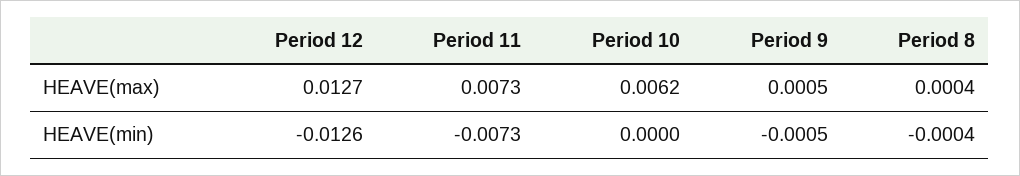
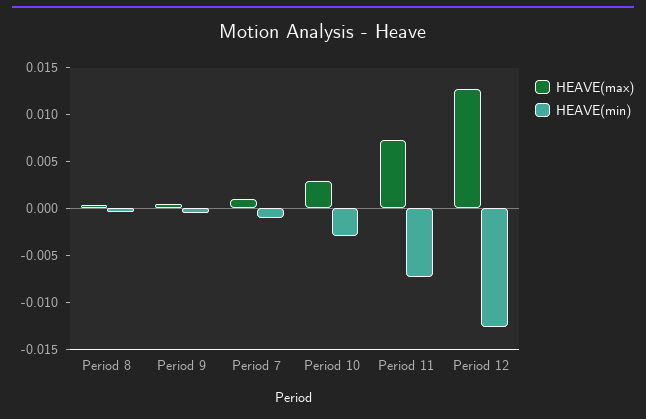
HEAVE(max), Period 10: 0.0062 -> 0.003
HEAVE(min), Period 10: 0 -> -0.003
HEAVE(max), Period 7: none -> 0.001
HEAVE(min), Period 7: none -> -0.001

